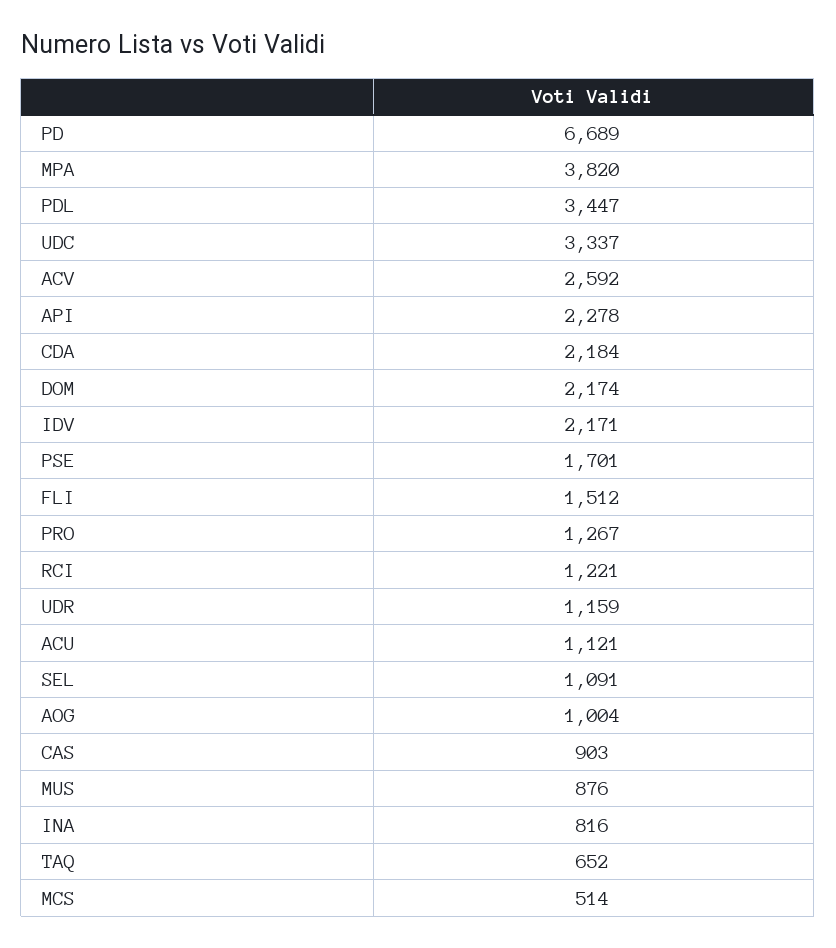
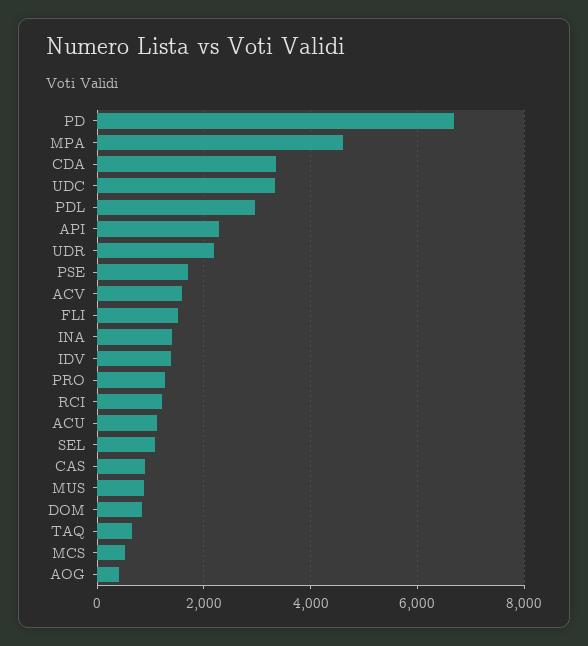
MPA: 3820 -> 4600
PDL: 3447 -> 3000
ACV: 2592 -> 1600
CDA: 2184 -> 3400
DOM: 2174 -> 800
IDV: 2171 -> 1400
UDR: 1159 -> 2200
AOG: 1004 -> 400
INA: 816 -> 1400

